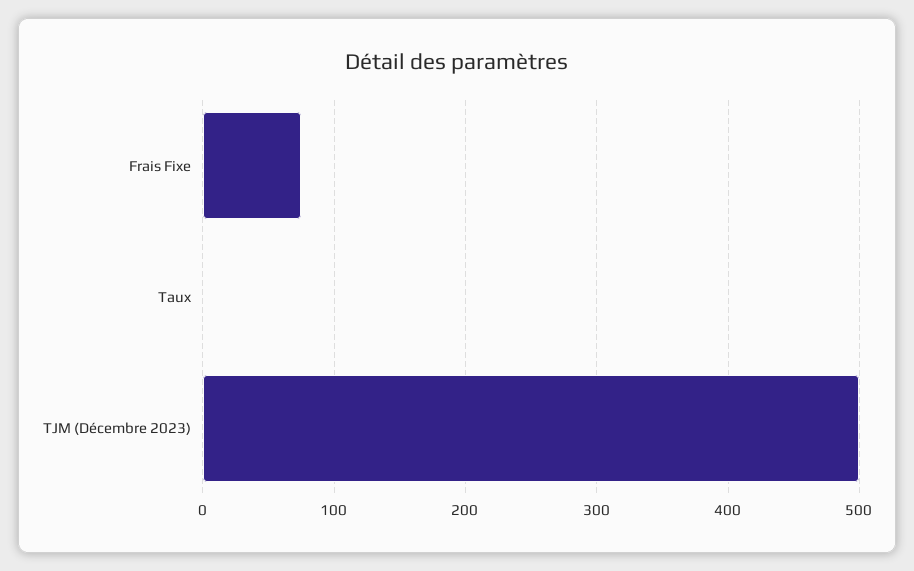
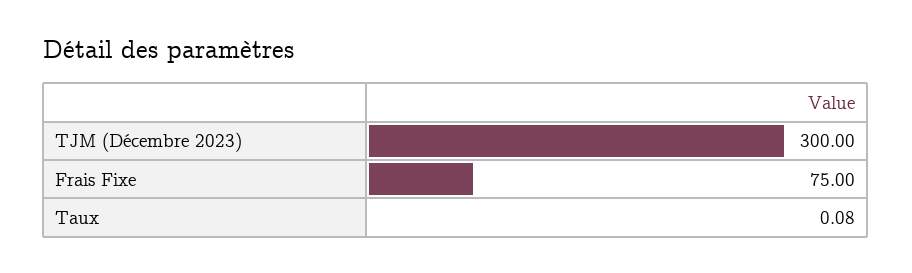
TJM (Décembre 2023): 500 -> 300

